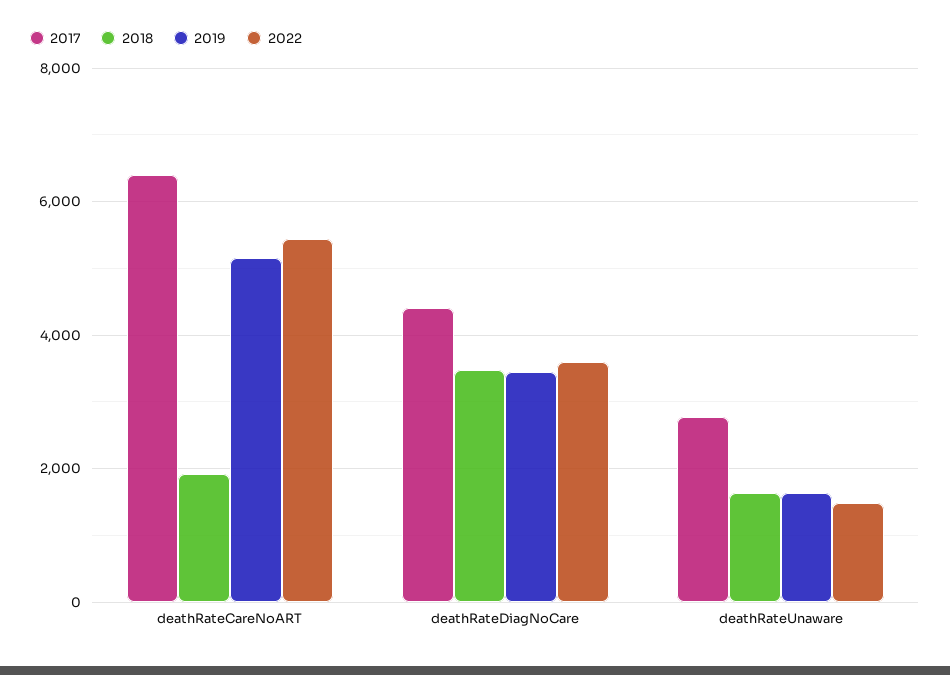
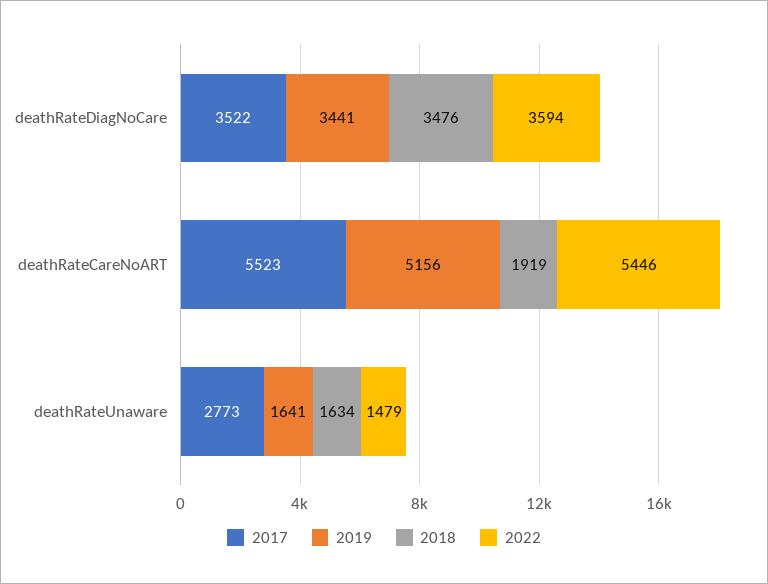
2017, deathRateCareNoART: 6400 -> 5523
2017, deathRateDiagNoCare: 4400 -> 3522

